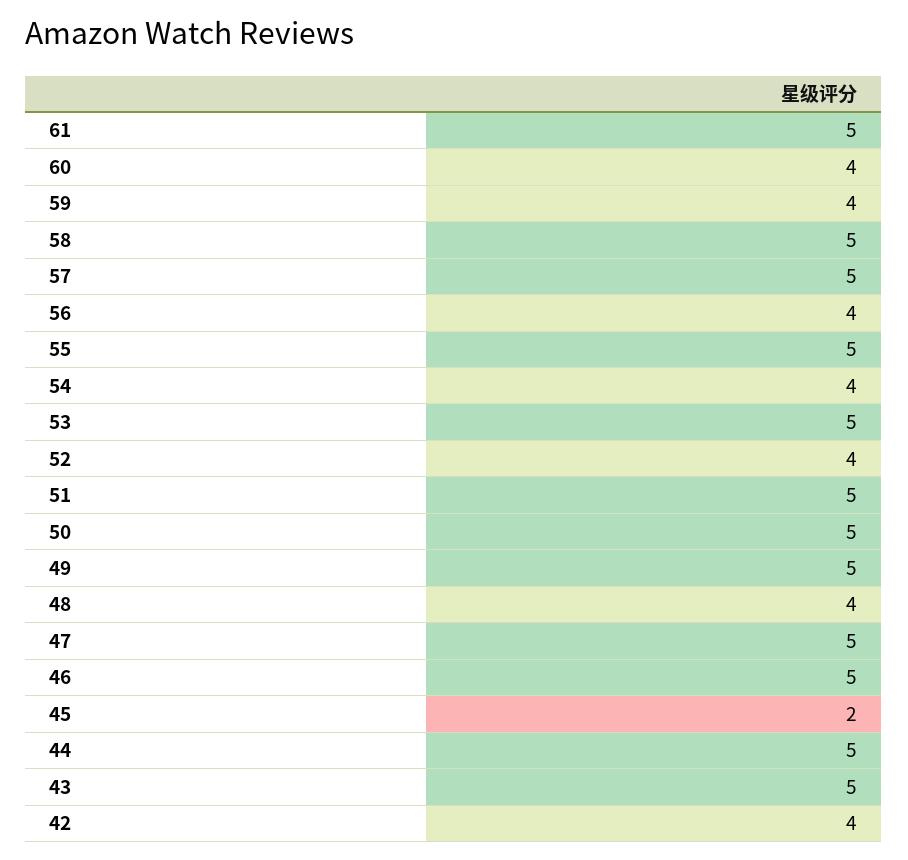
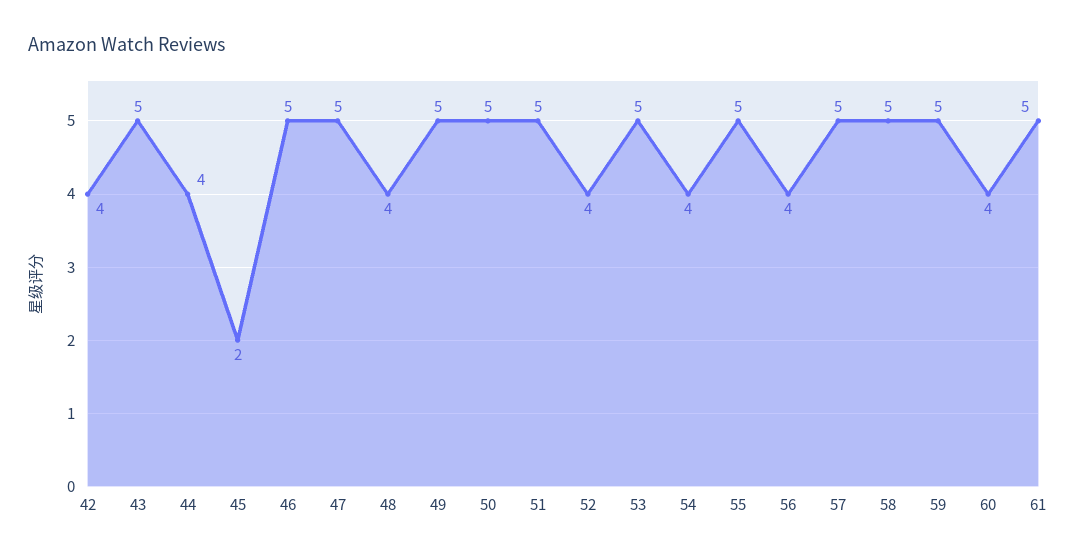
59: 4 -> 5
44: 5 -> 4

